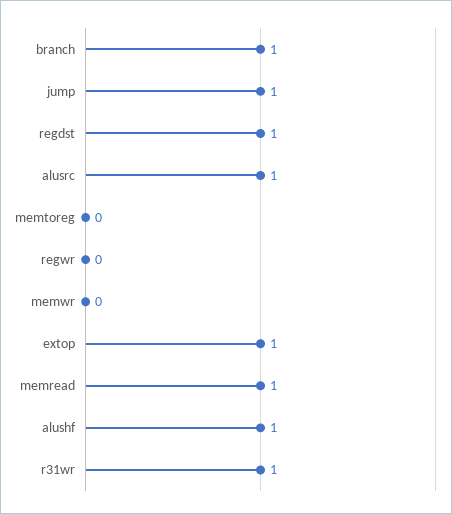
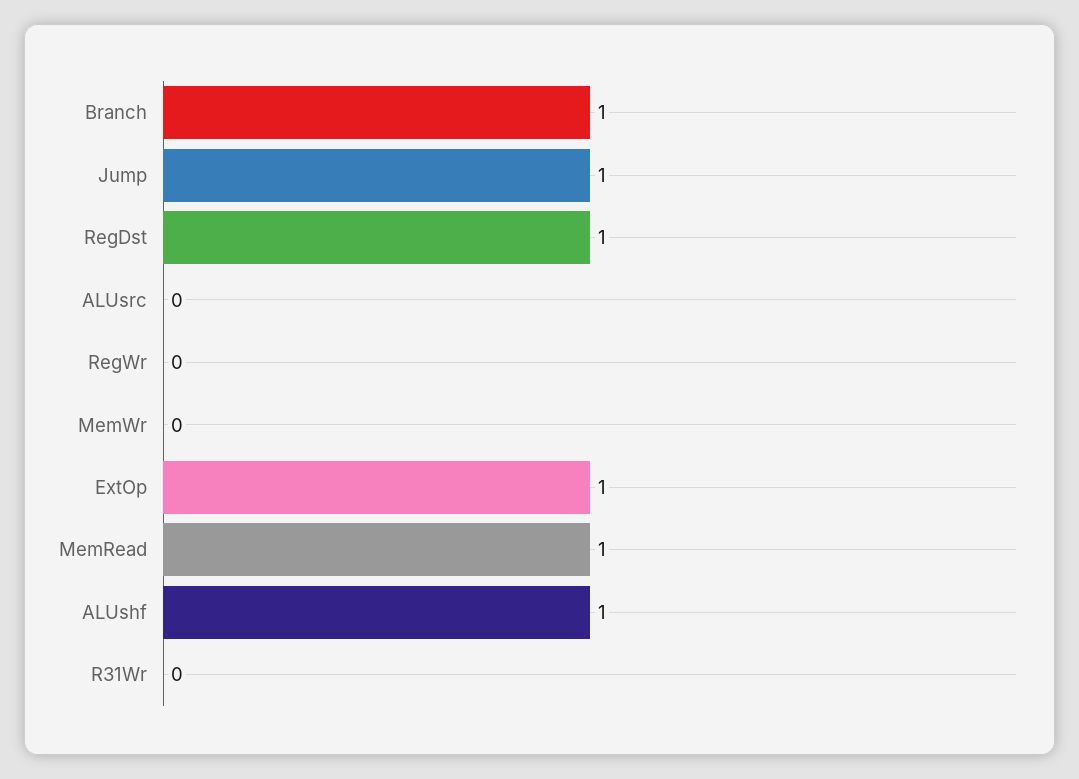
alusrc: 1 -> 0
memtoreg: 0 -> none
r31wr: 1 -> 0

